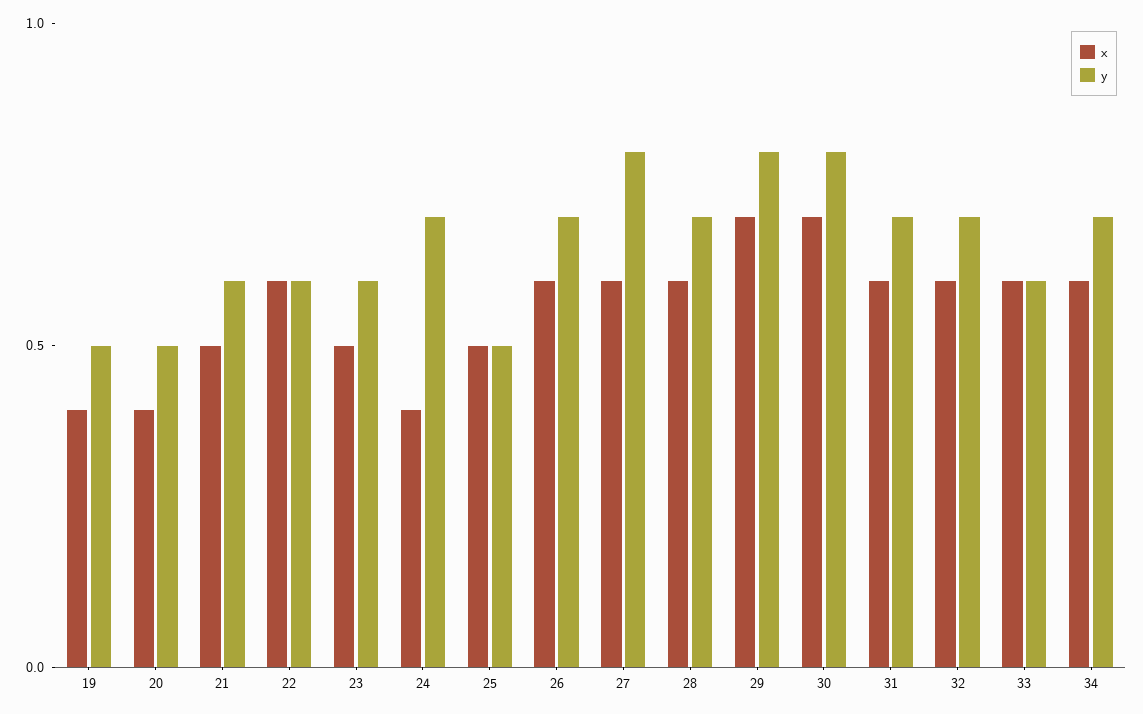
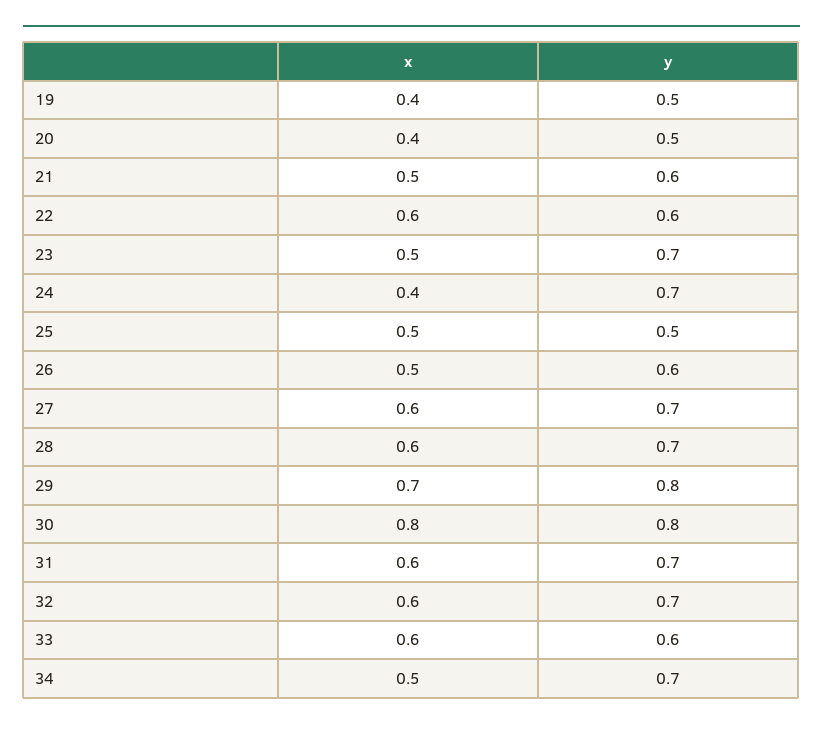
y, 23: 0.6 -> 0.7
x, 26: 0.6 -> 0.5
y, 26: 0.7 -> 0.6
y, 27: 0.8 -> 0.7
x, 30: 0.7 -> 0.8
x, 34: 0.6 -> 0.5

